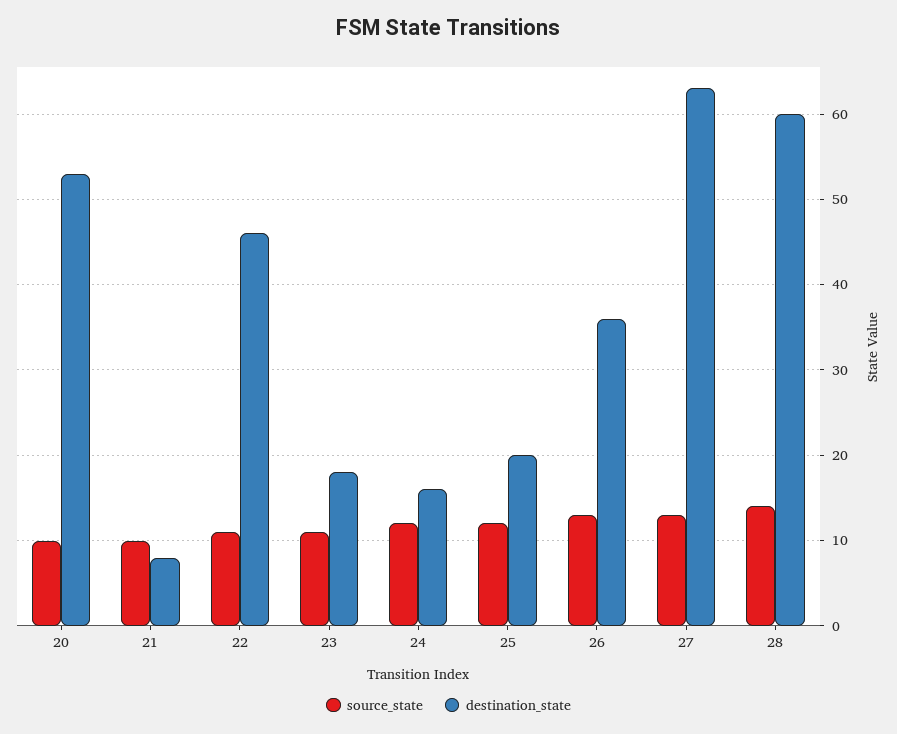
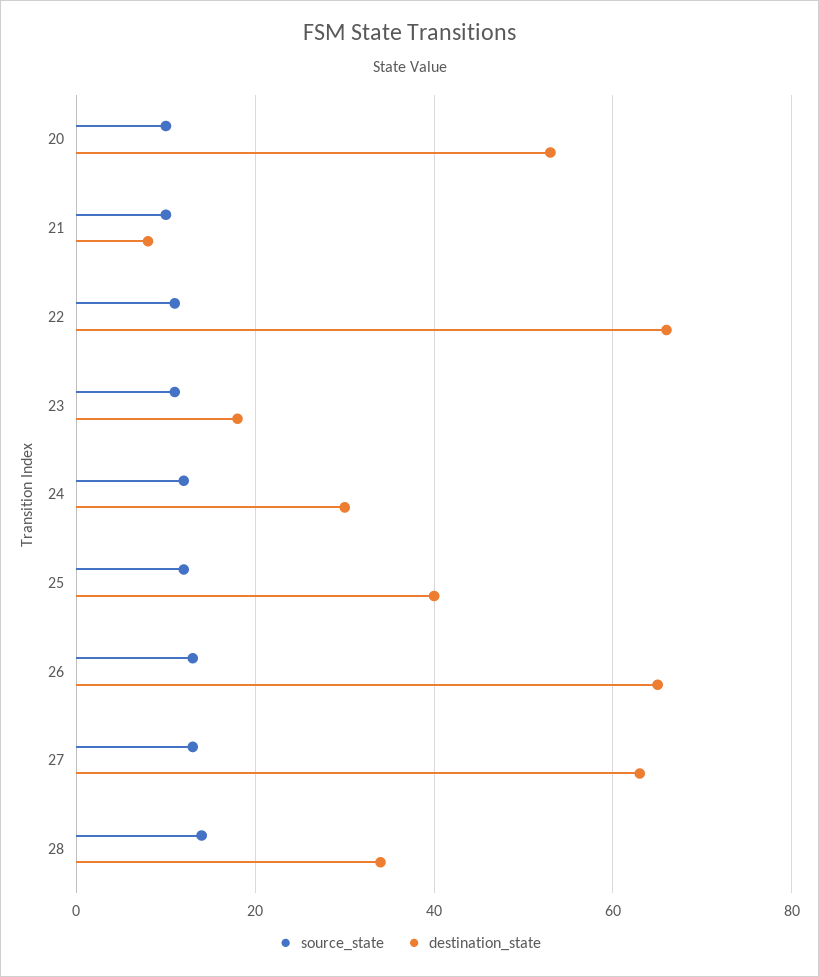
destination_state, 22: 46 -> 65
destination_state, 24: 16 -> 30
destination_state, 25: 20 -> 40
destination_state, 26: 36 -> 65
destination_state, 28: 60 -> 35

